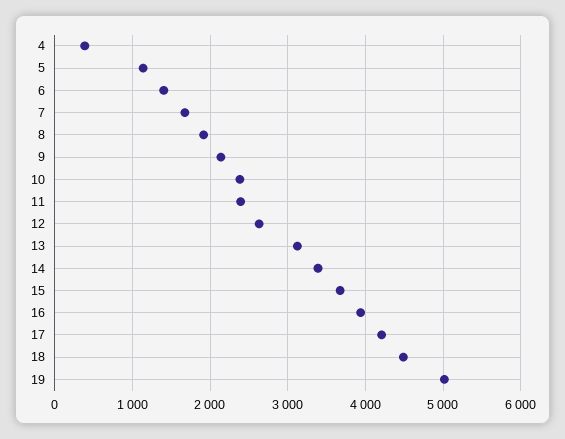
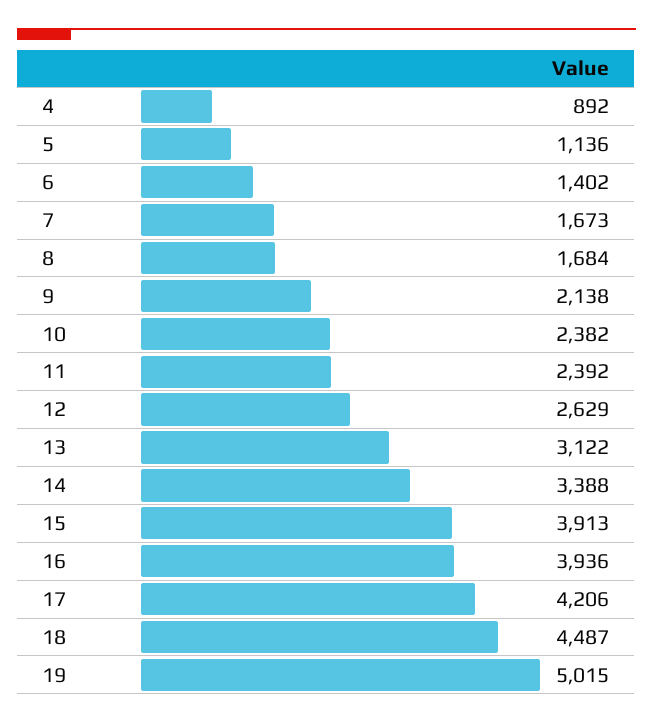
4: 400 -> 892
8: 1900 -> 1684
15: 3700 -> 3913

